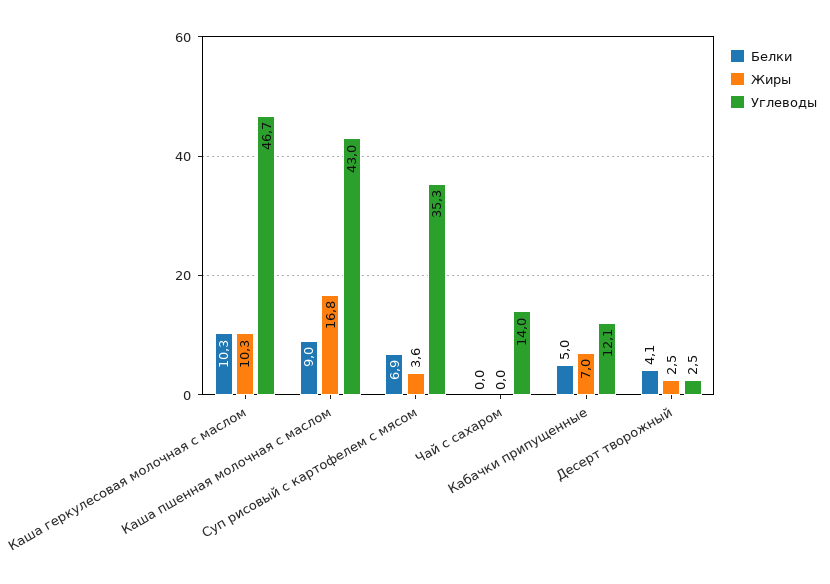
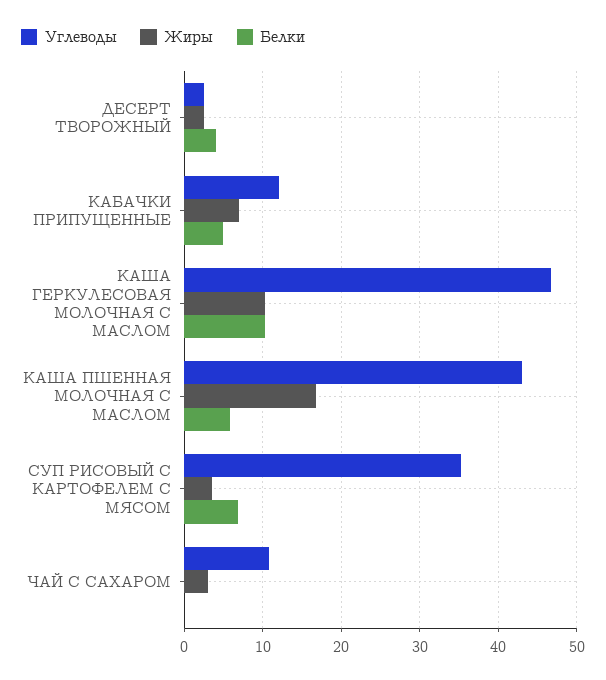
Белки, Каша пшенная молочная с маслом: 9 -> 6
Жиры, Чай с сахаром: 0 -> 3
Углеводы, Чай с сахаром: 14 -> 11

